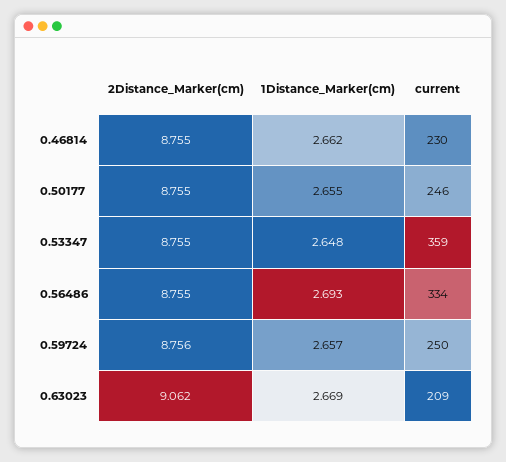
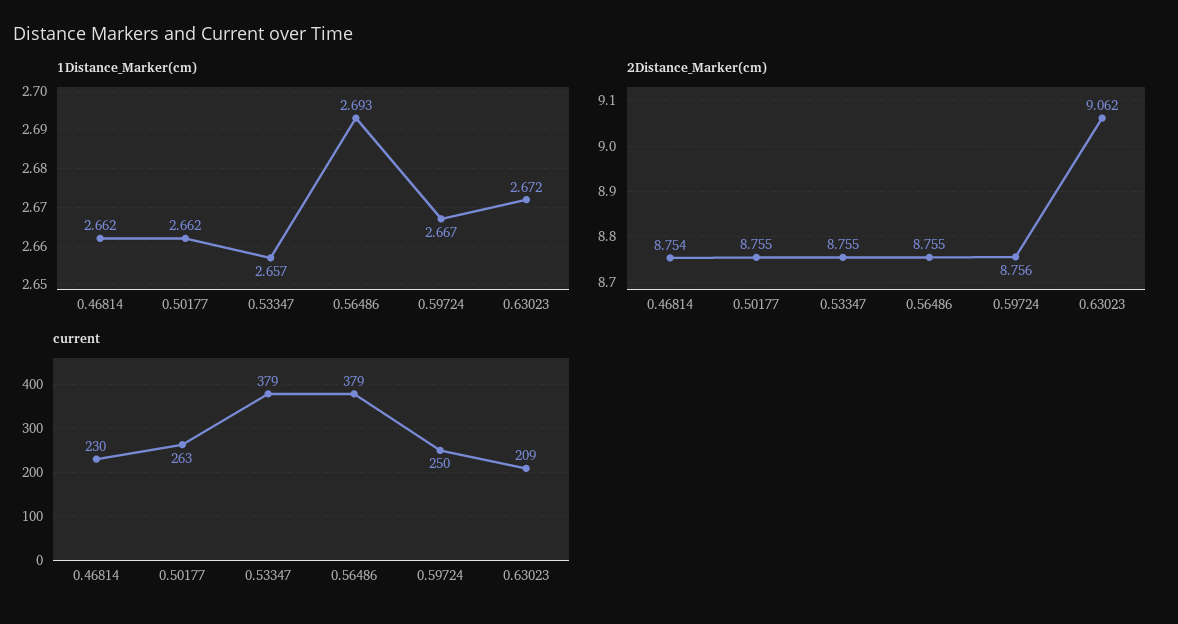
2Distance_Marker(cm), 0.46814: 8.755 -> 8.754
1Distance_Marker(cm), 0.50177: 2.655 -> 2.662
current, 0.50177: 246 -> 263
1Distance_Marker(cm), 0.53347: 2.648 -> 2.657
current, 0.53347: 359 -> 379
current, 0.56486: 334 -> 379
1Distance_Marker(cm), 0.59724: 2.657 -> 2.667
1Distance_Marker(cm), 0.63023: 2.669 -> 2.672

